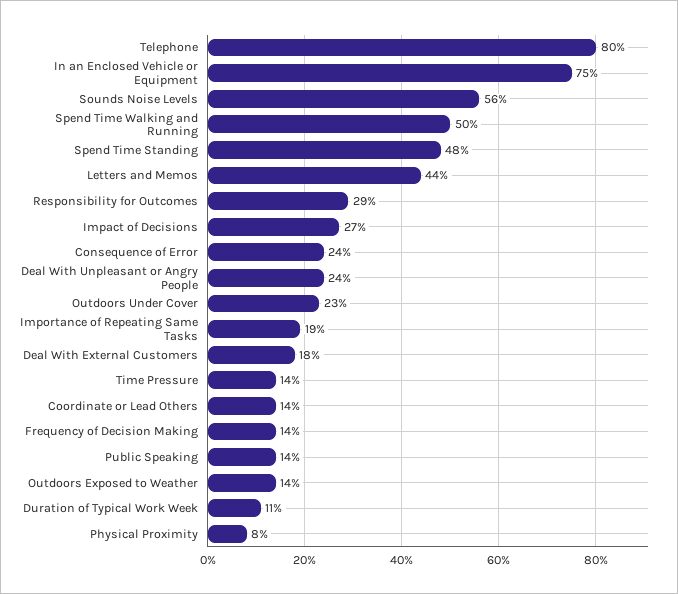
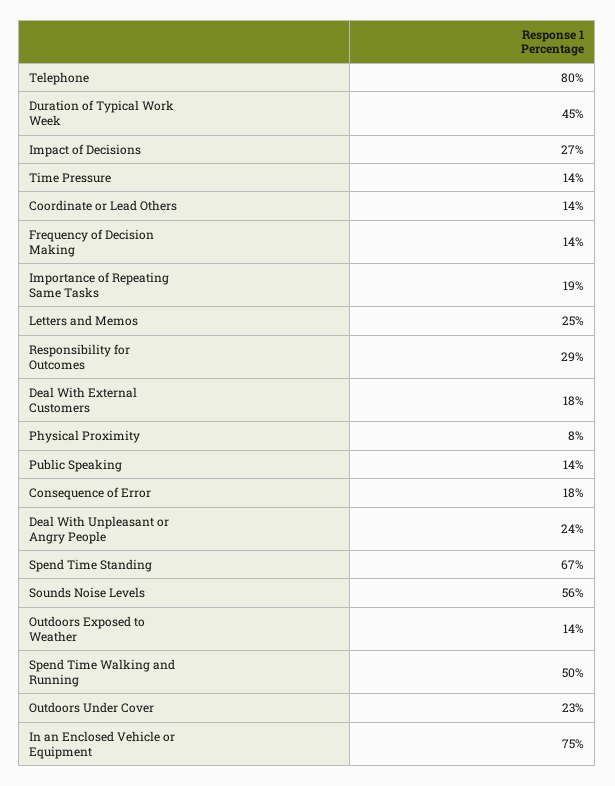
Spend Time Standing: 48 -> 67
Letters and Memos: 44 -> 25
Consequence of Error: 24 -> 18
Duration of Typical Work Week: 11 -> 45

